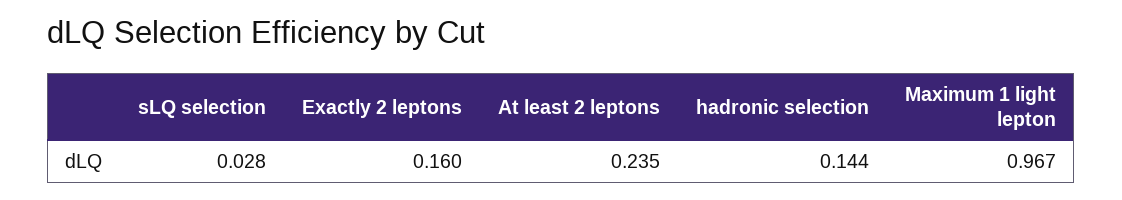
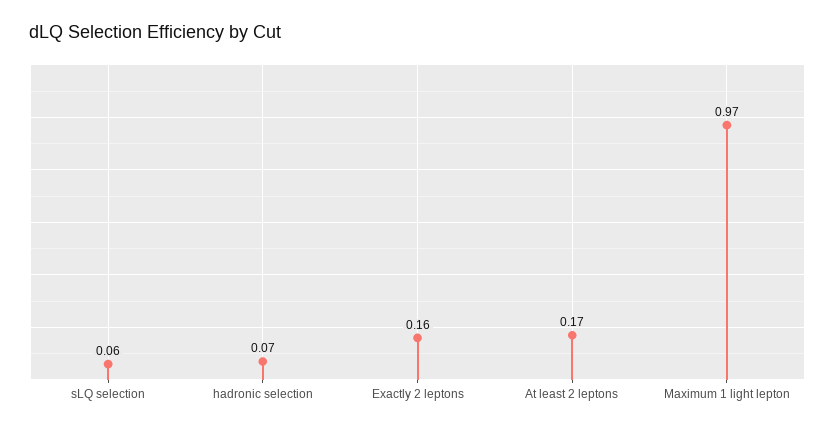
sLQ selection: 0.028 -> 0.06
At least 2 leptons: 0.235 -> 0.17
hadronic selection: 0.144 -> 0.07

